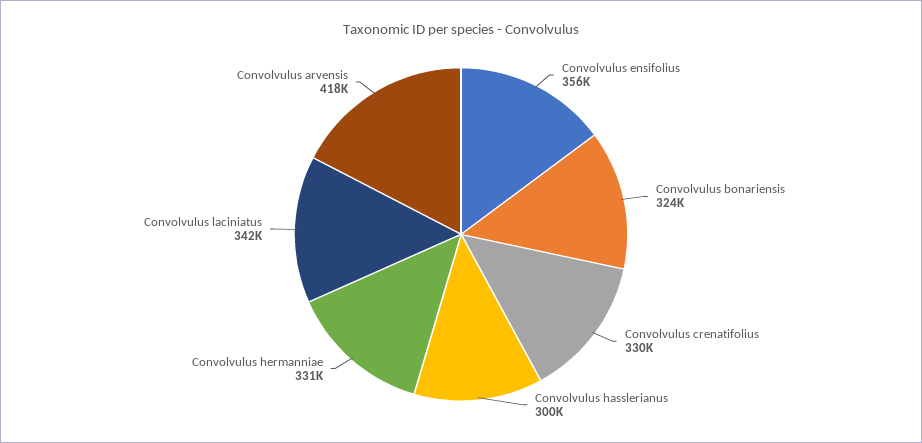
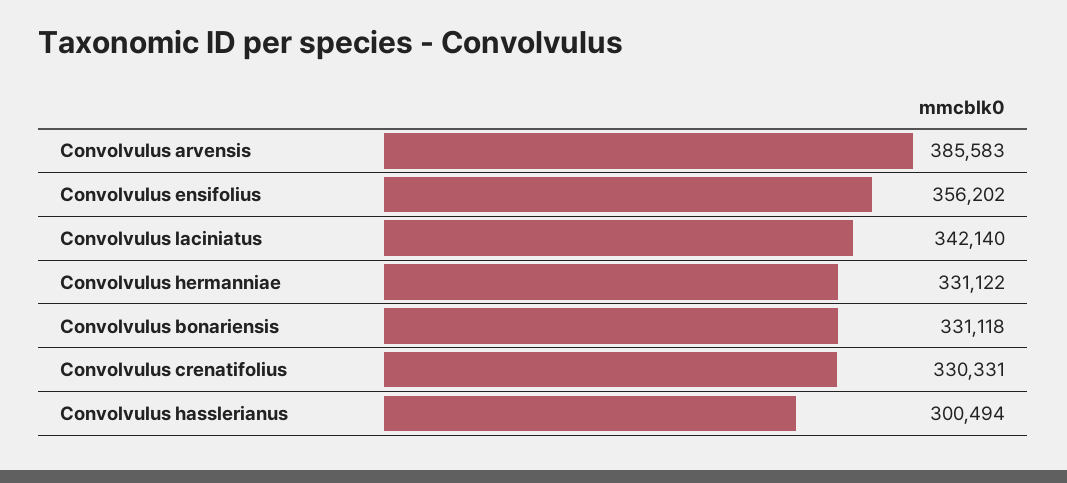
Convolvulus bonariensis: 324000 -> 331118
Convolvulus arvensis: 418000 -> 385583

